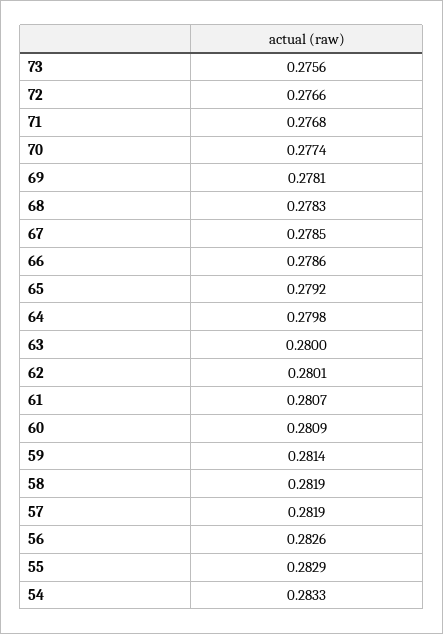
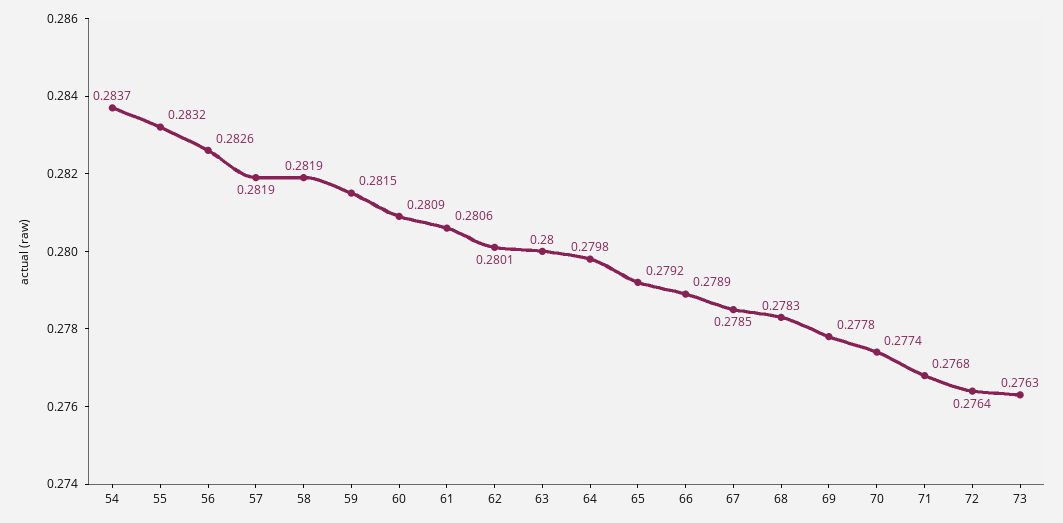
73: 0.2756 -> 0.2763
72: 0.2766 -> 0.2764
69: 0.2781 -> 0.2778
66: 0.2786 -> 0.2789
61: 0.2807 -> 0.2806
59: 0.2814 -> 0.2815
55: 0.2829 -> 0.2832
54: 0.2833 -> 0.2837

